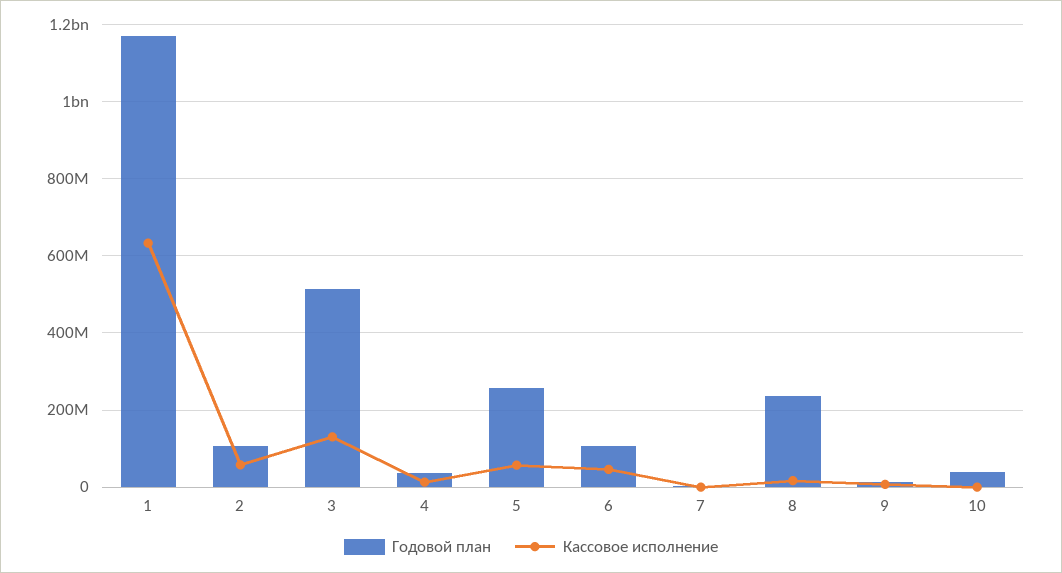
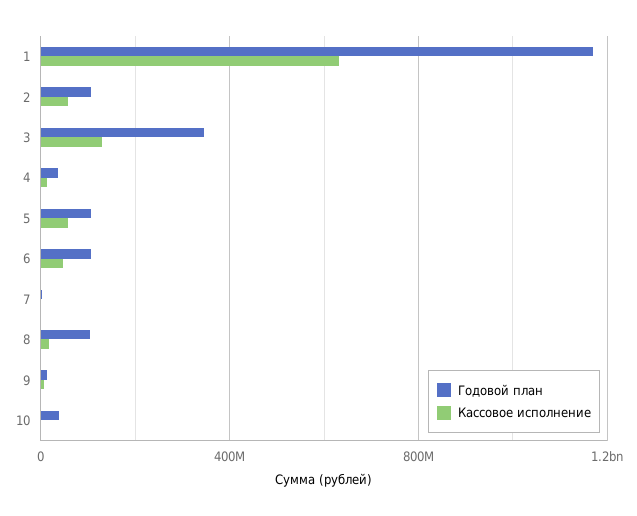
Годовой план, 3: 520000000 -> 350000000
Годовой план, 5: 260000000 -> 100000000
Годовой план, 8: 240000000 -> 100000000

